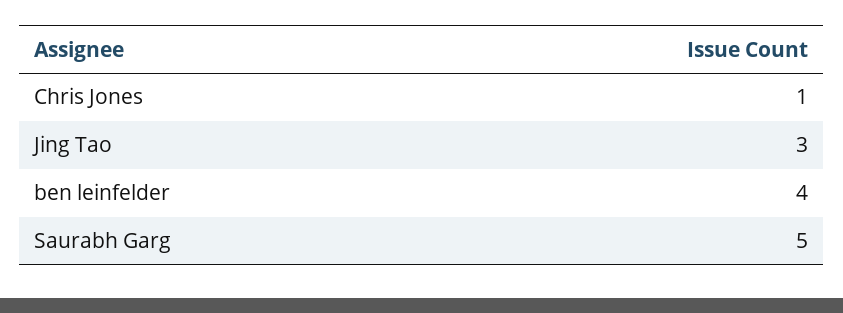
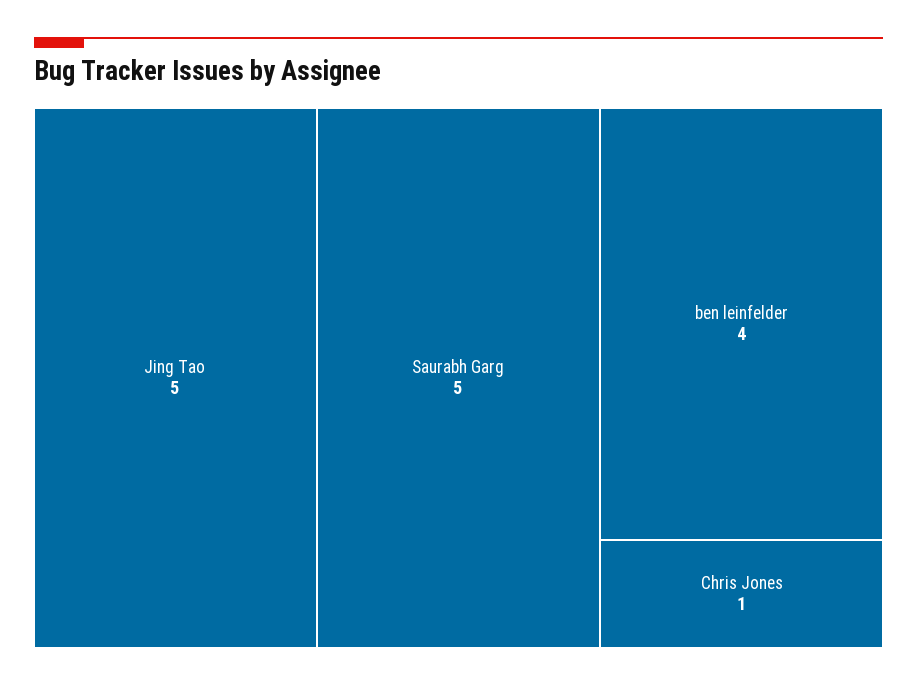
Jing Tao: 3 -> 5

